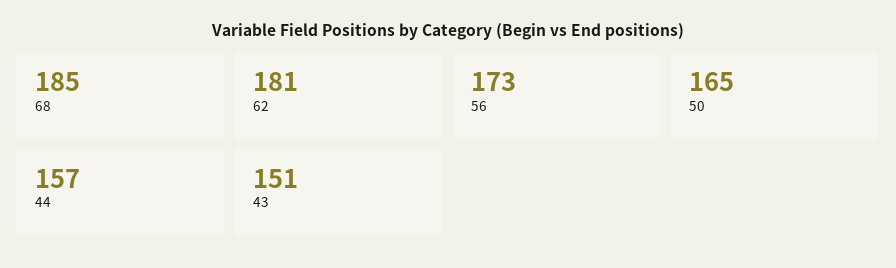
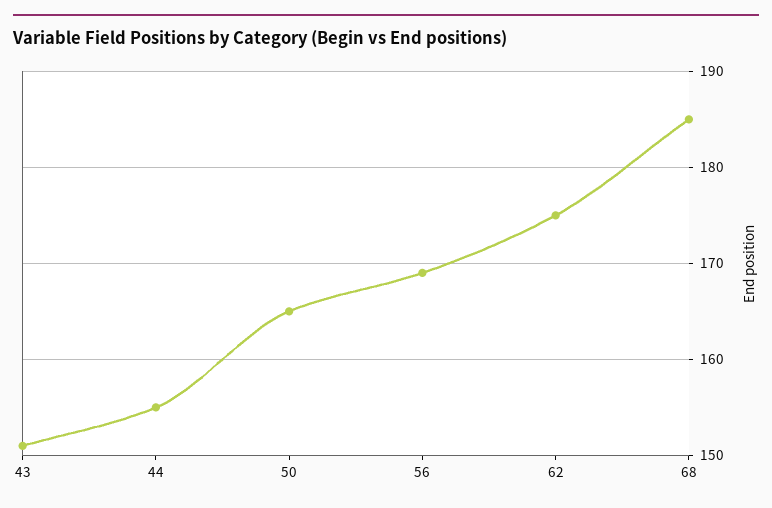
62: 181 -> 175
56: 173 -> 169
44: 157 -> 155

